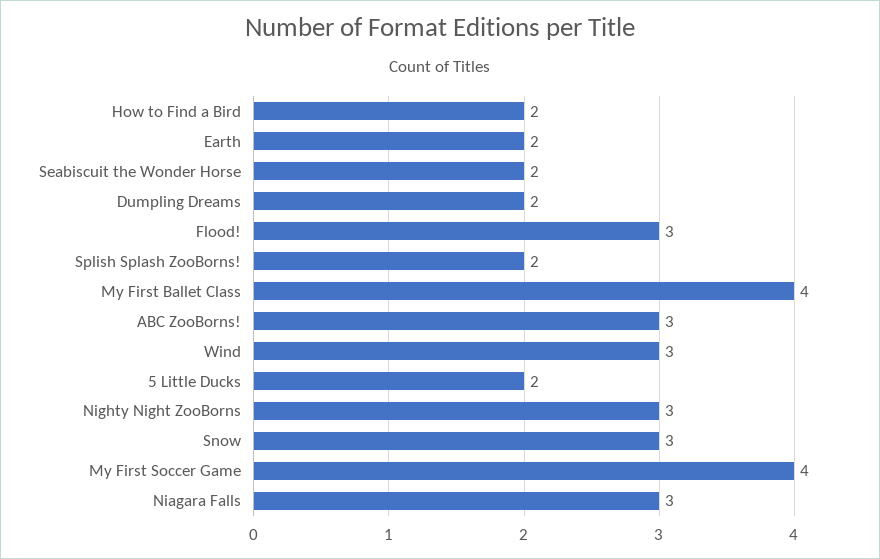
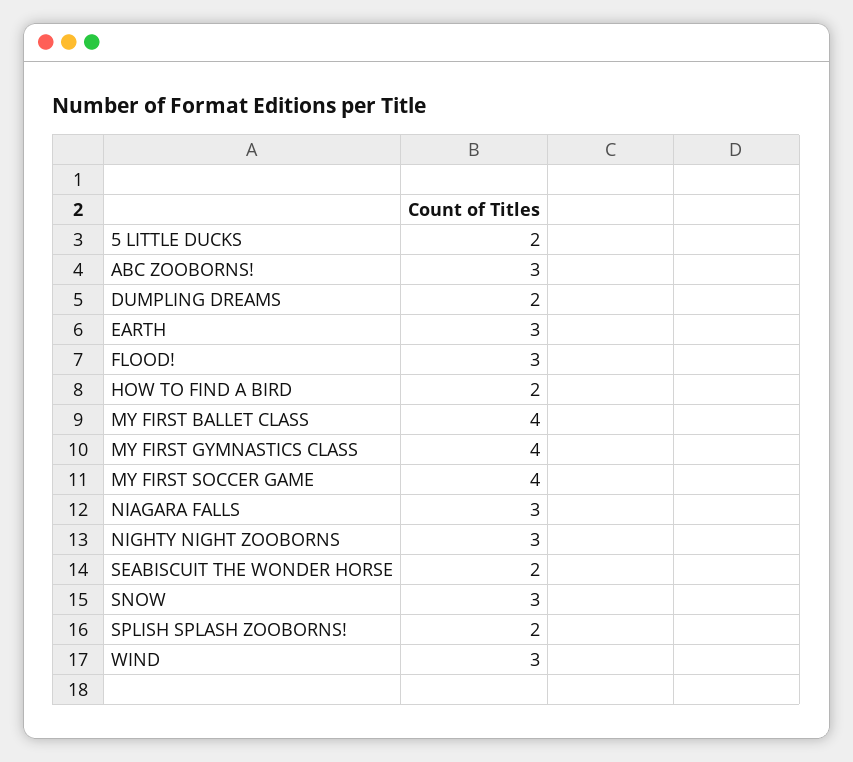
Earth: 2 -> 3
MY FIRST GYMNASTICS CLASS: none -> 4

